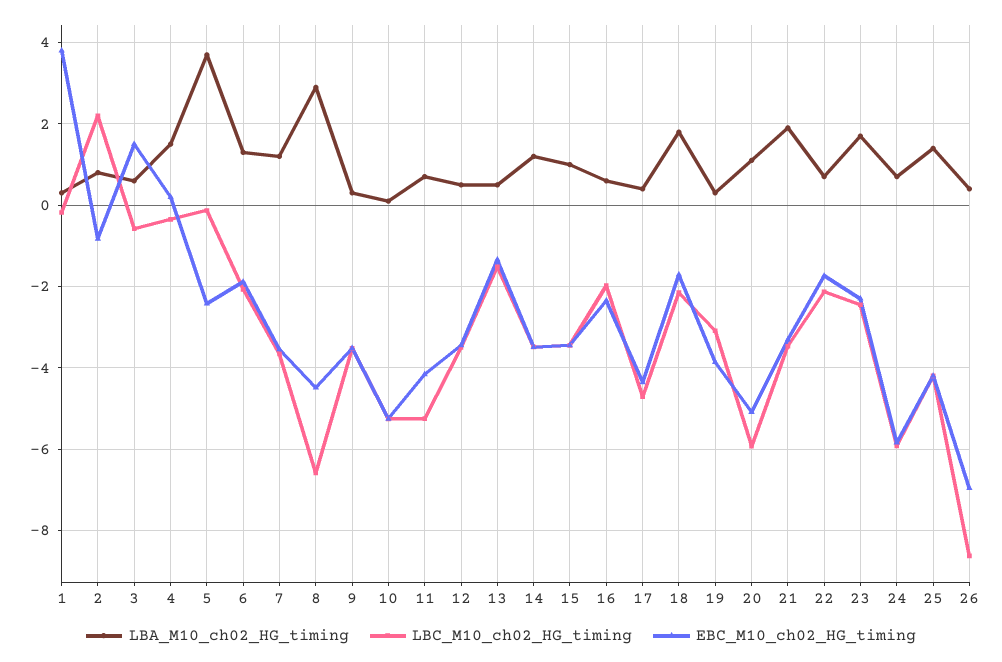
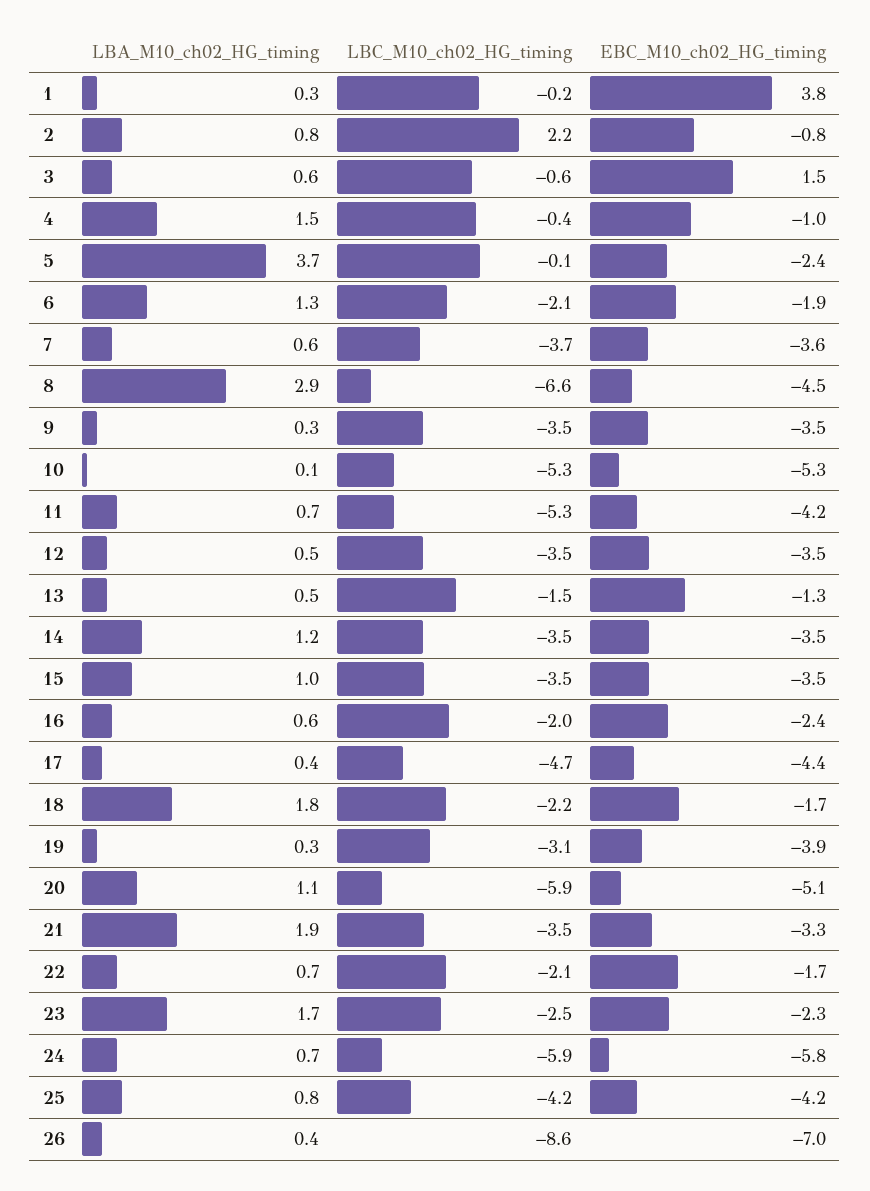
EBC_M10_ch02_HG_timing, 4: 0.2 -> -1
LBA_M10_ch02_HG_timing, 7: 1.2 -> 0.6
LBA_M10_ch02_HG_timing, 25: 1.4 -> 0.8

